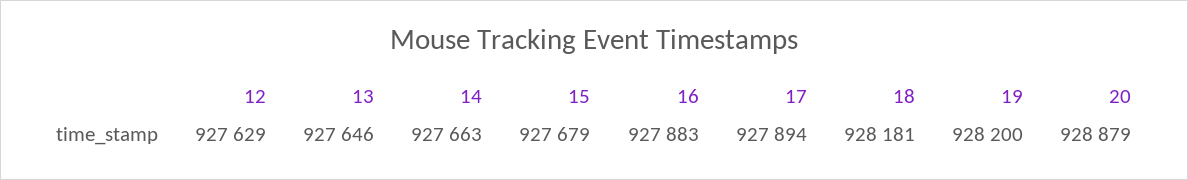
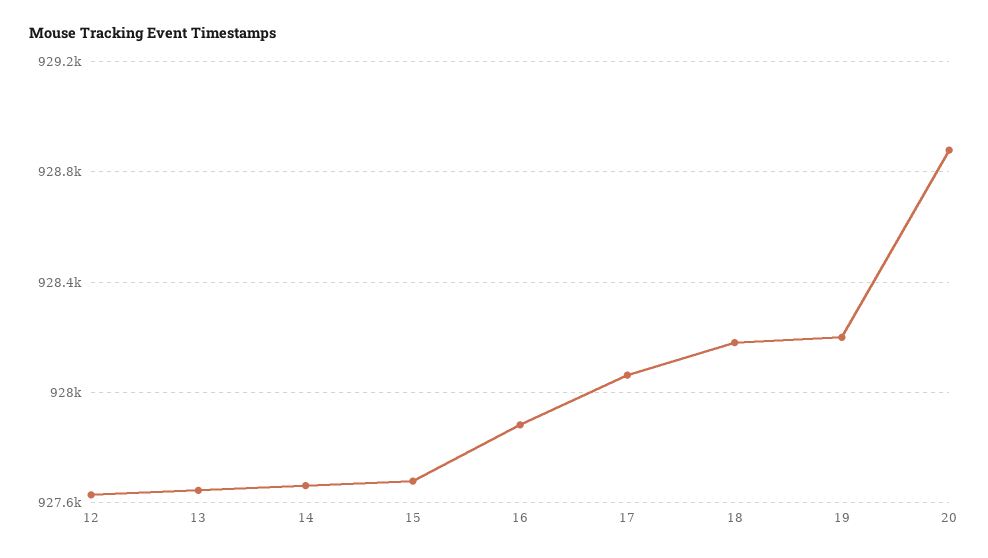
17: 927894 -> 928050

